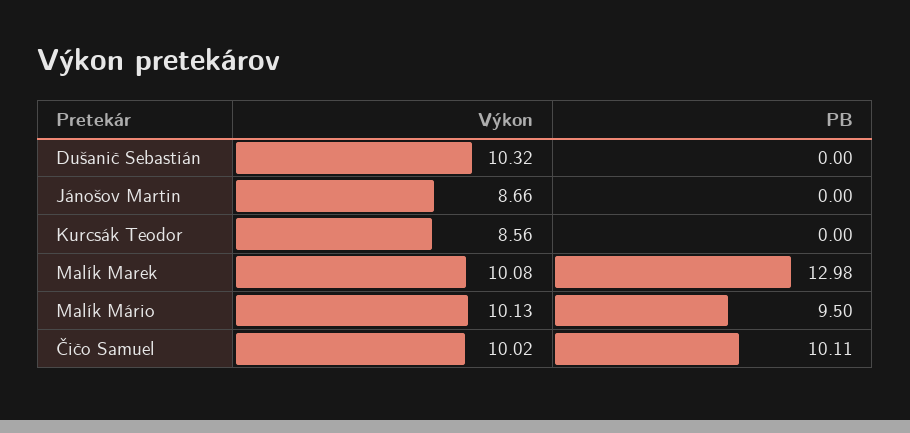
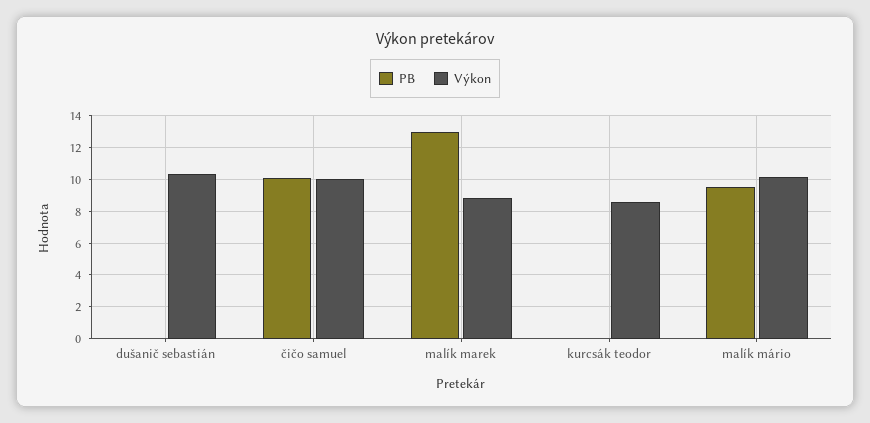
Výkon, Jánošov Martin: 8.66 -> none
PB, Jánošov Martin: 0 -> none
Výkon, Malík Marek: 10.08 -> 9

